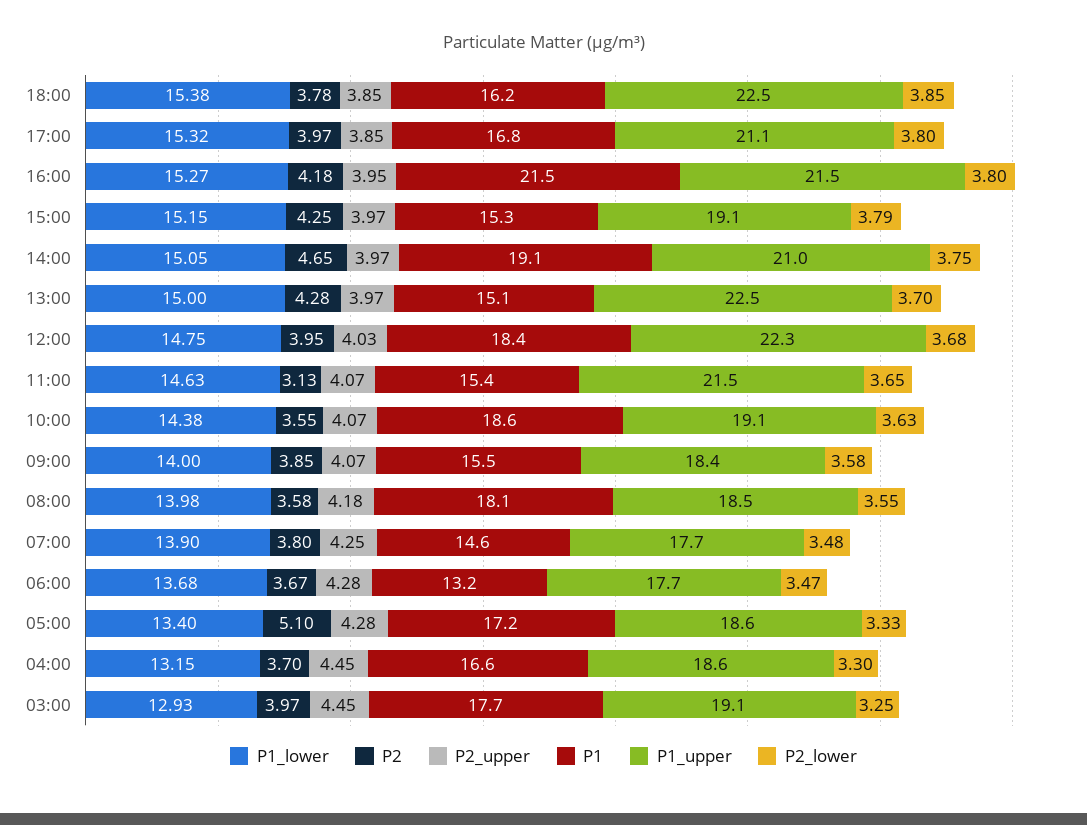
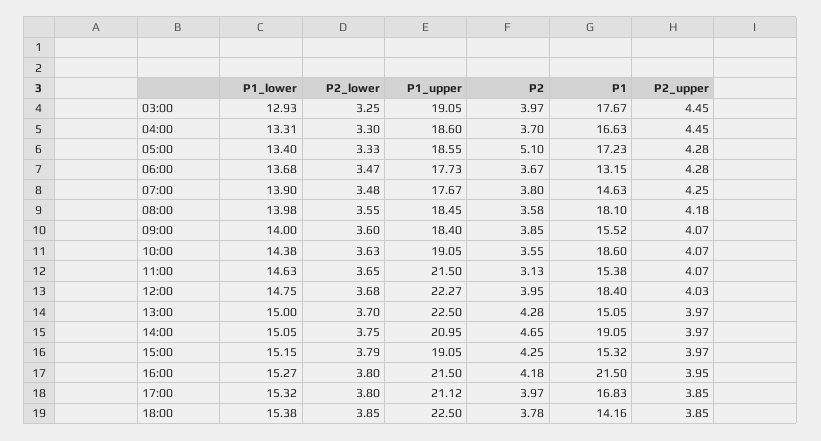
P1, 18:00: 16.2 -> 14.16
P2_lower, 09:00: 3.58 -> 3.6
P1_lower, 04:00: 13.15 -> 13.31

